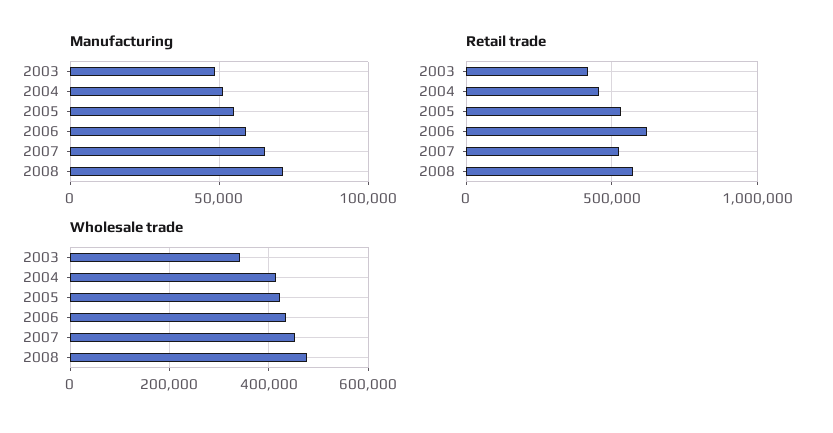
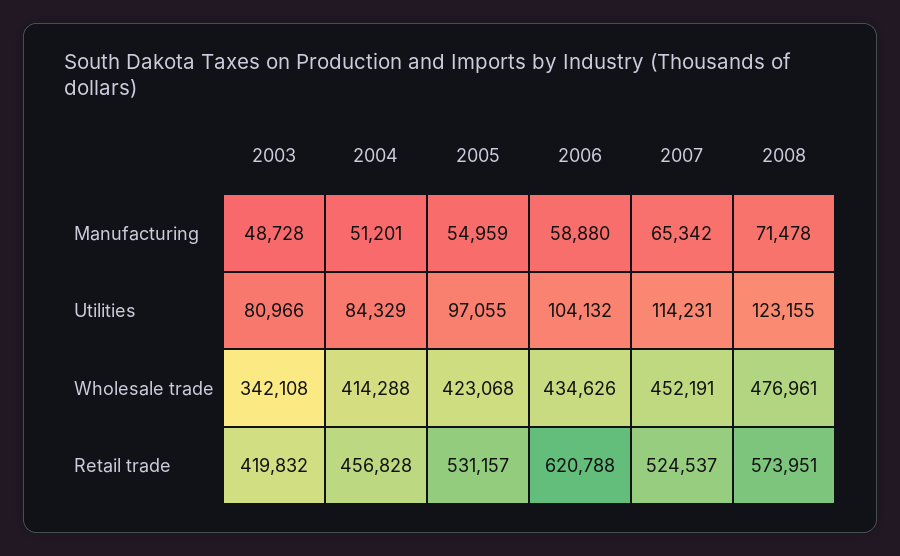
Utilities, 2003: none -> 80966
Utilities, 2004: none -> 84329
Utilities, 2005: none -> 97055
Utilities, 2006: none -> 104132
Utilities, 2007: none -> 114231
Utilities, 2008: none -> 123155

